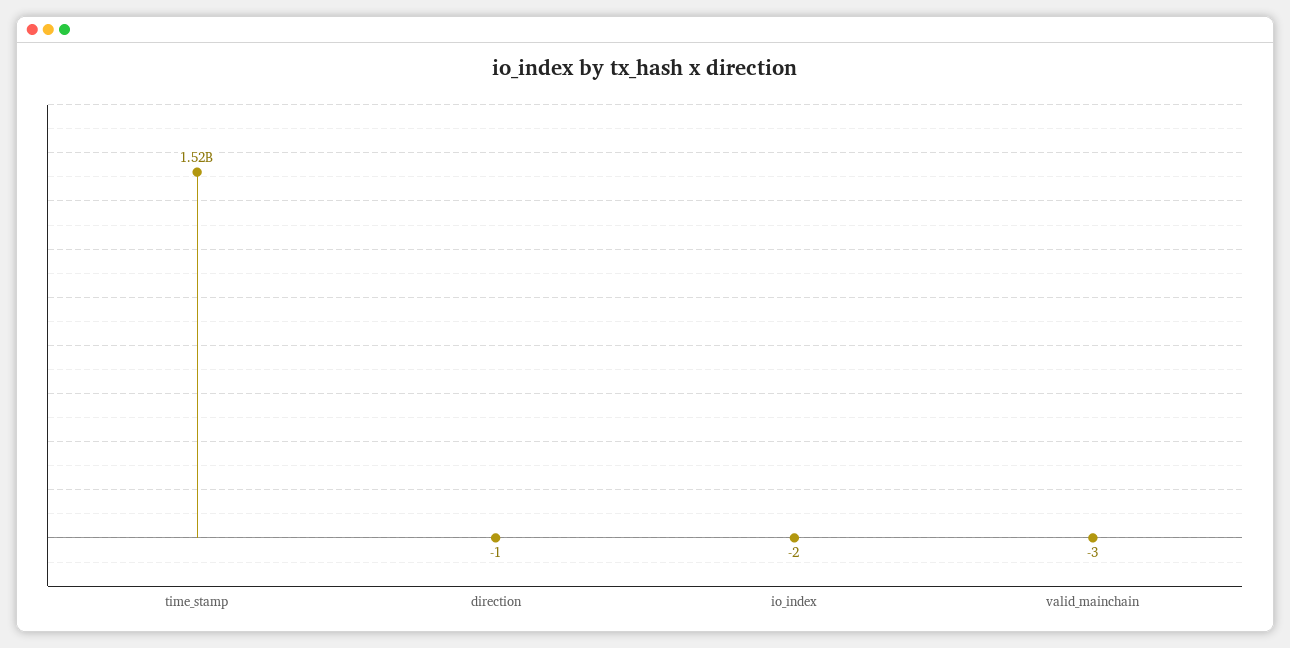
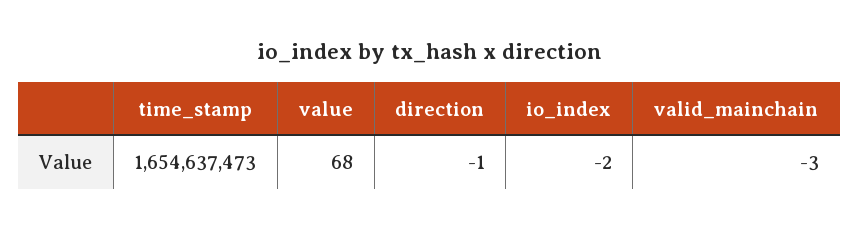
time_stamp: 1520000000 -> 1654637473
value: none -> 68

